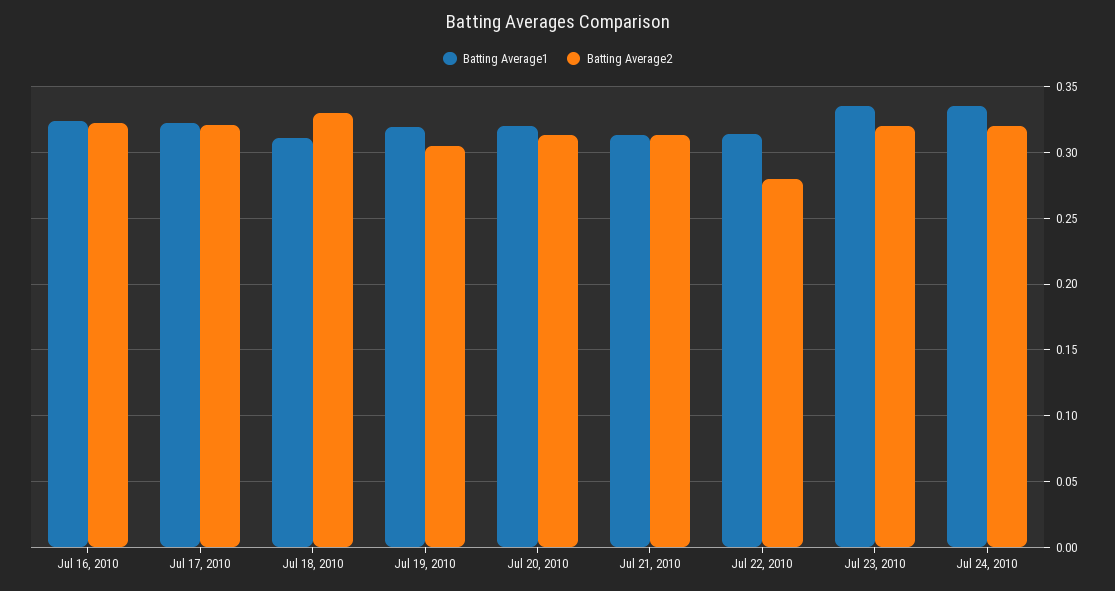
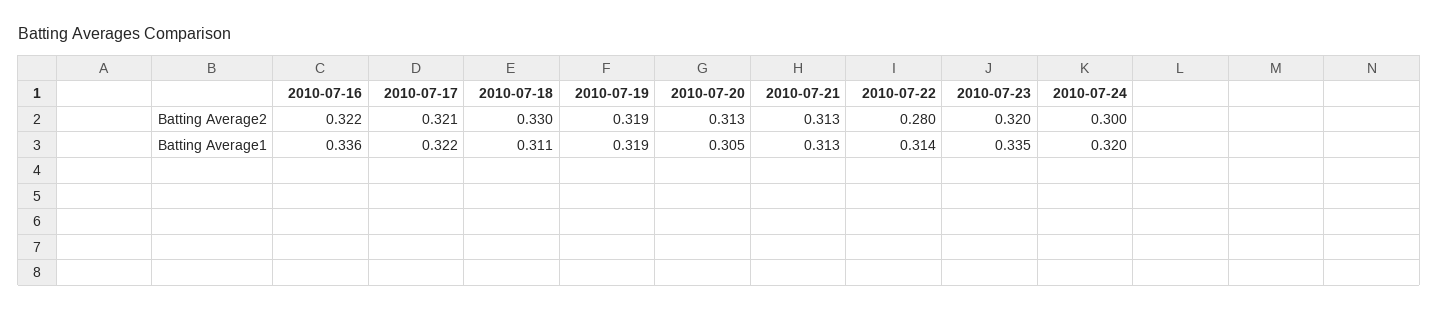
Batting Average1, Jul 16, 2010: 0.325 -> 0.336
Batting Average2, Jul 19, 2010: 0.305 -> 0.319
Batting Average1, Jul 20, 2010: 0.32 -> 0.305
Batting Average1, Jul 24, 2010: 0.335 -> 0.32
Batting Average2, Jul 24, 2010: 0.32 -> 0.3

